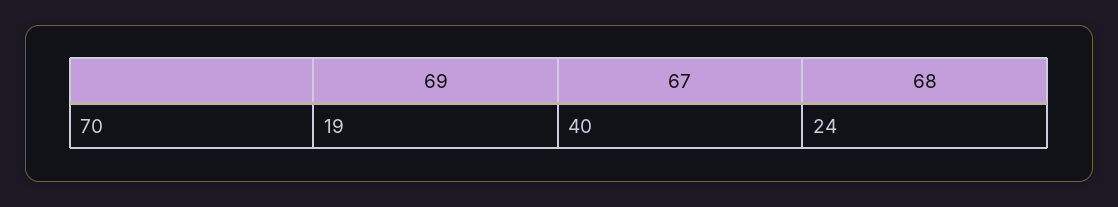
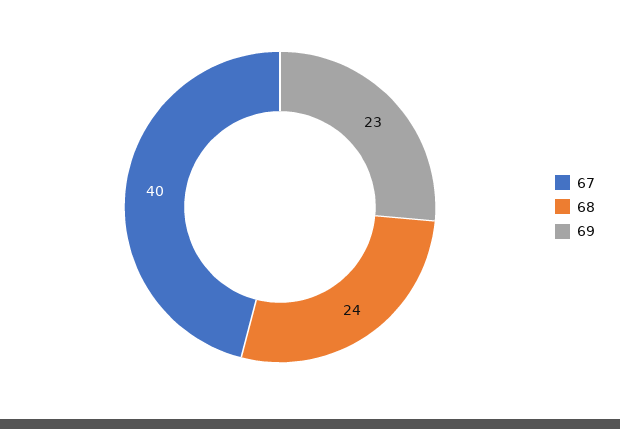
69: 19 -> 23

